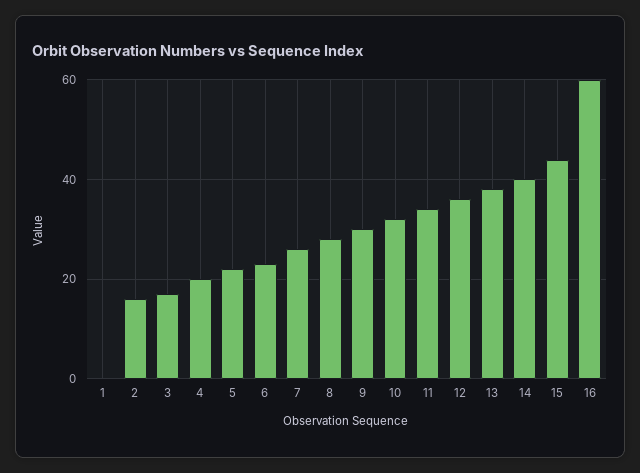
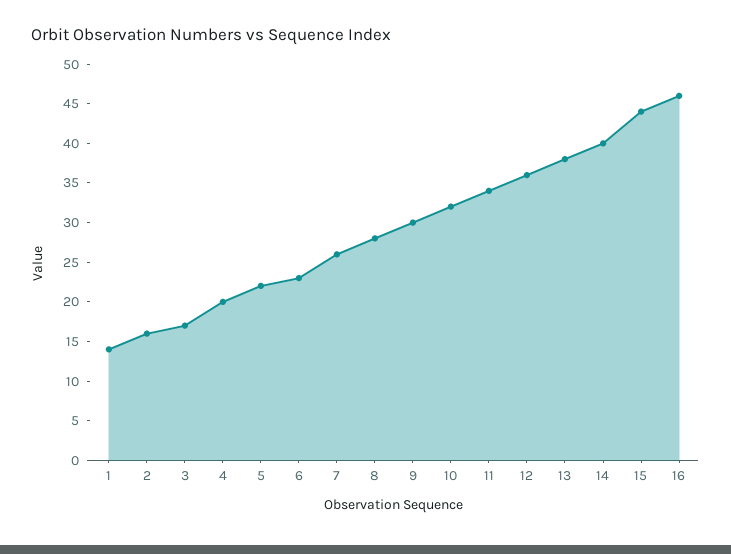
1: 0 -> 15
16: 60 -> 45

